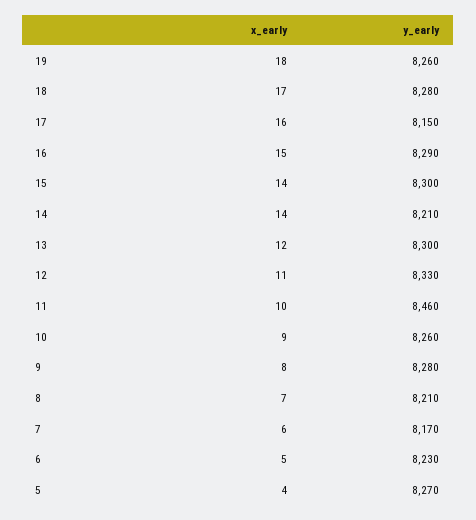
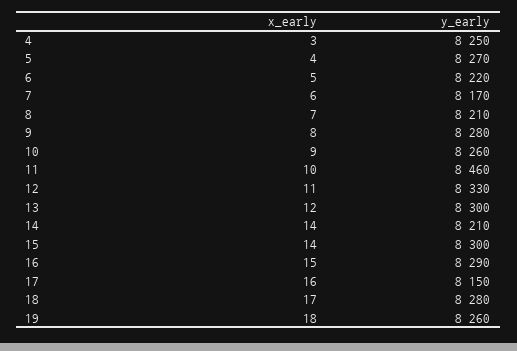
y_early, 6: 8230 -> 8220
x_early, 4: none -> 3
y_early, 4: none -> 8250

